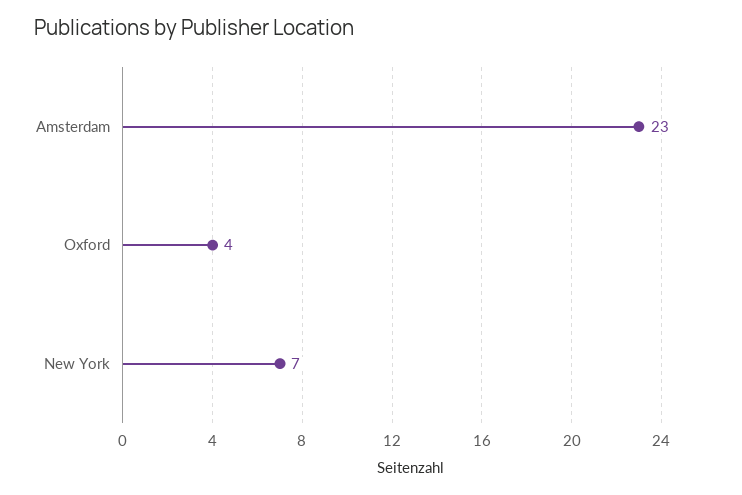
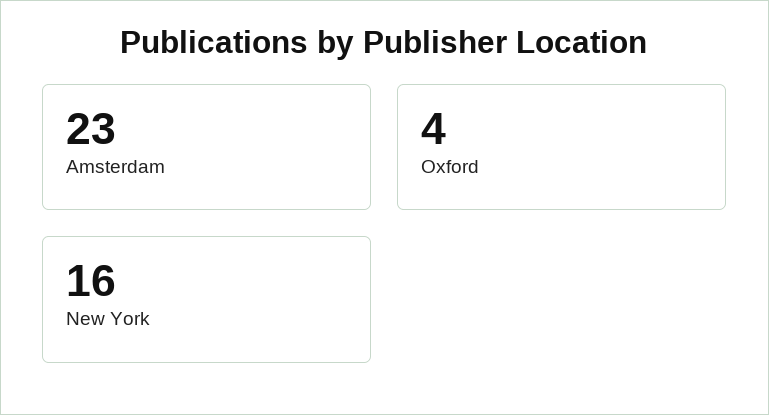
New York: 7 -> 16

